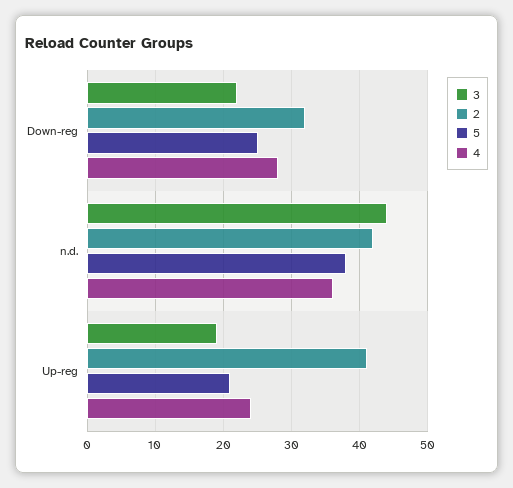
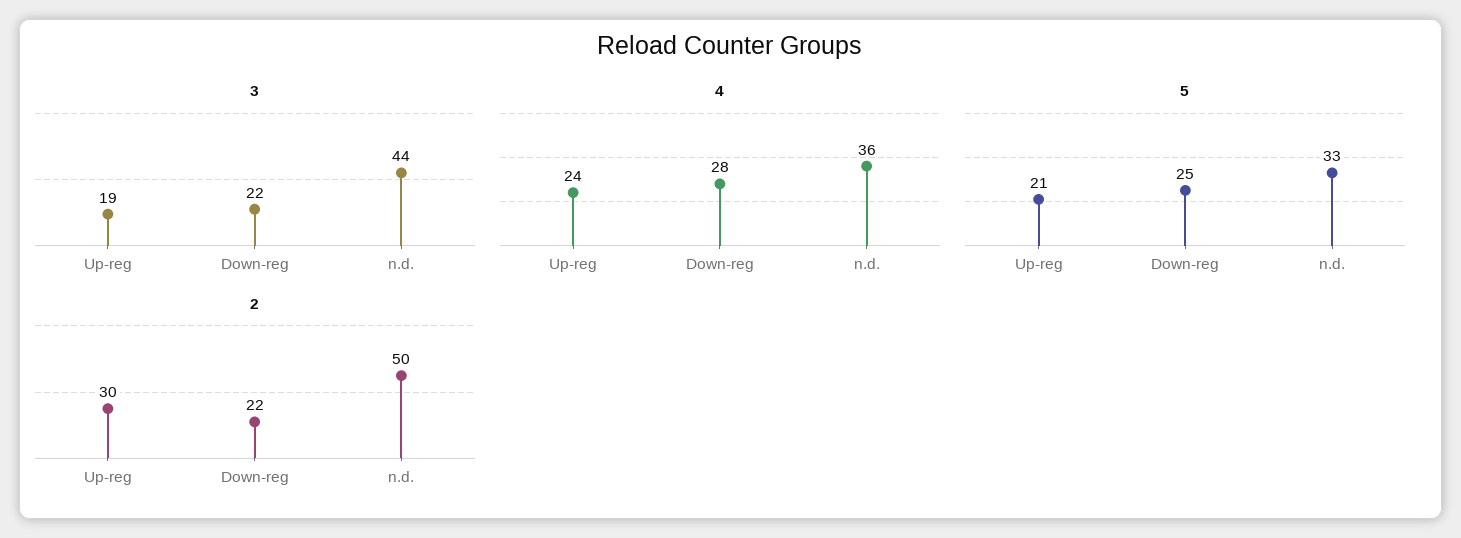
2, Down-reg: 32 -> 22
2, n.d.: 42 -> 50
5, n.d.: 38 -> 33
2, Up-reg: 41 -> 30

